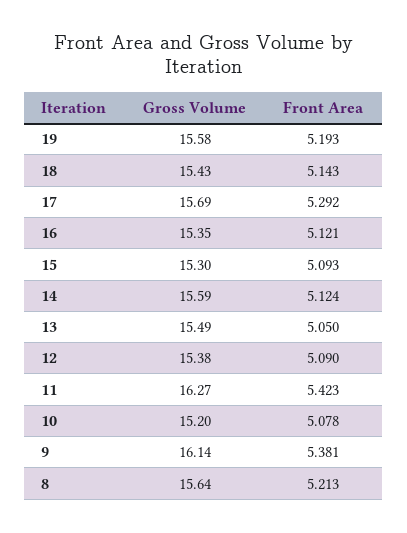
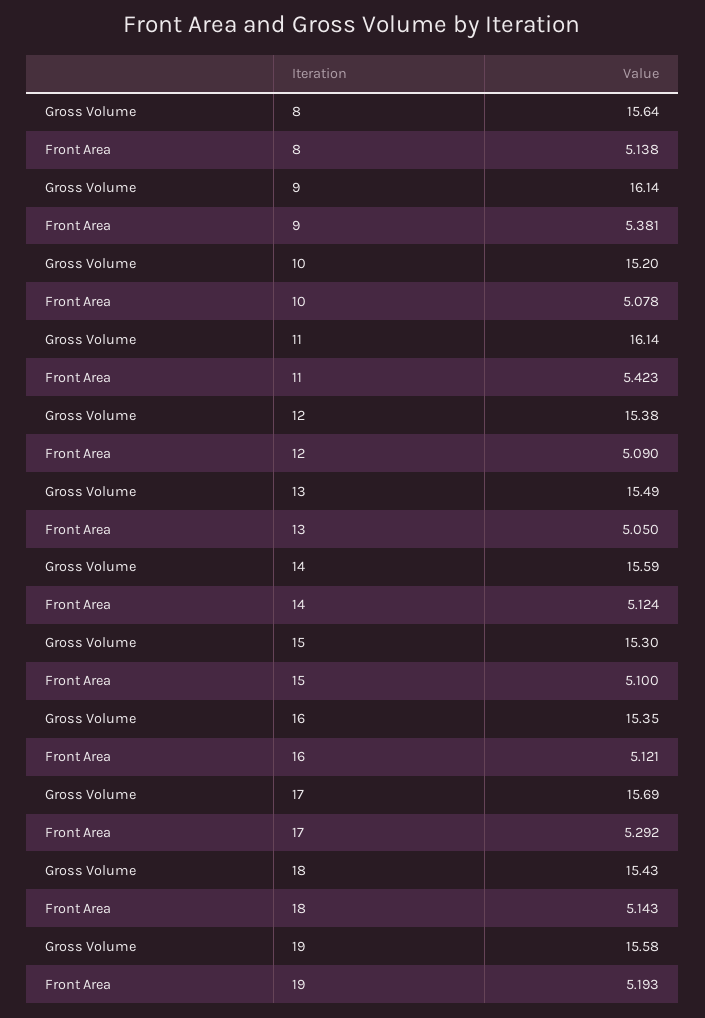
Front Area, 15: 5.093 -> 5.1
Gross Volume, 11: 16.27 -> 16.14
Front Area, 8: 5.213 -> 5.138

